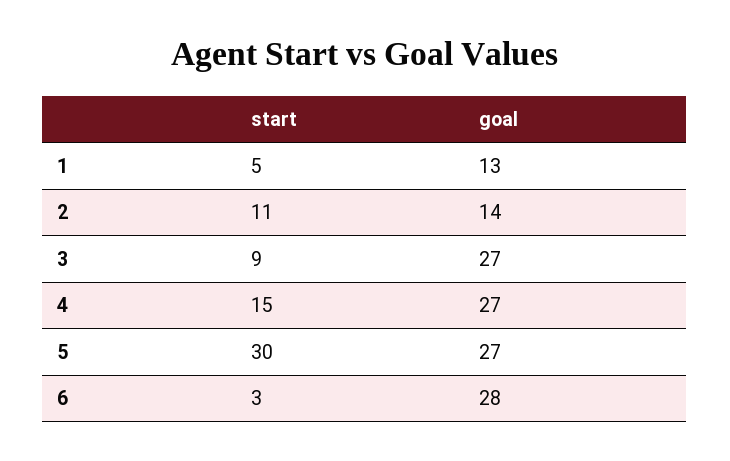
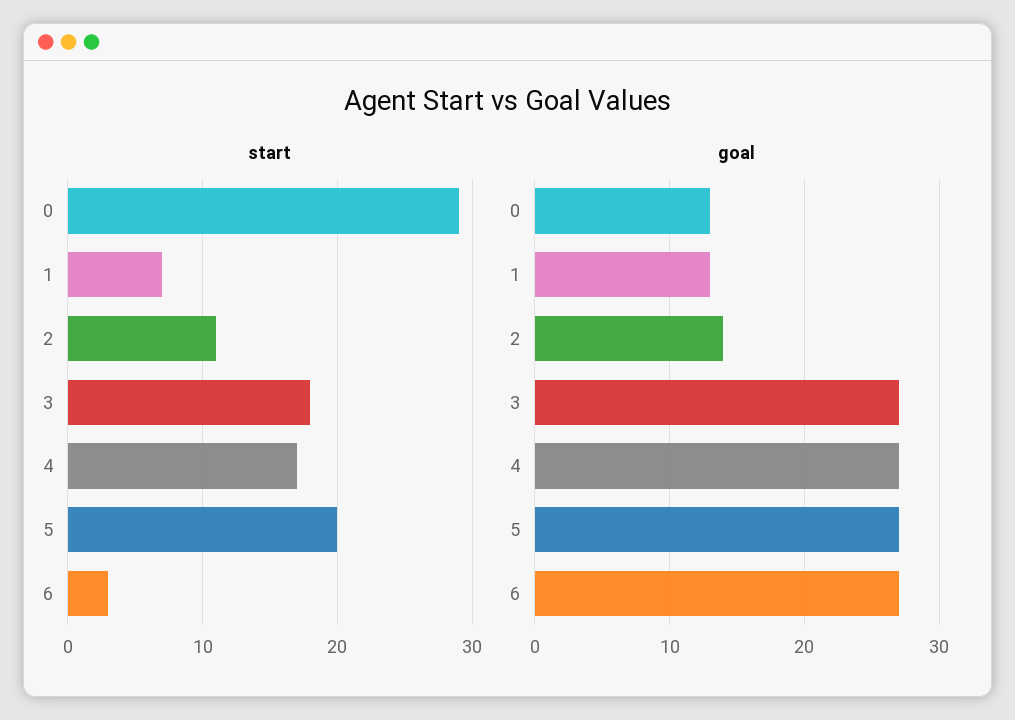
start, 1: 5 -> 7
start, 3: 9 -> 18
start, 4: 15 -> 17
start, 5: 30 -> 20
goal, 6: 28 -> 27
start, 0: none -> 29
goal, 0: none -> 13

